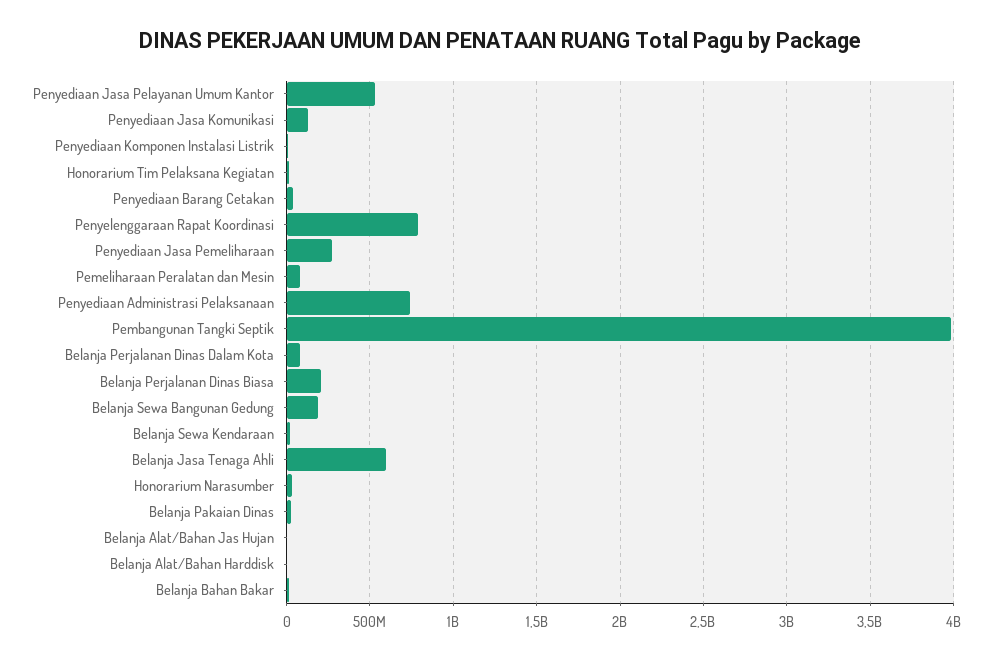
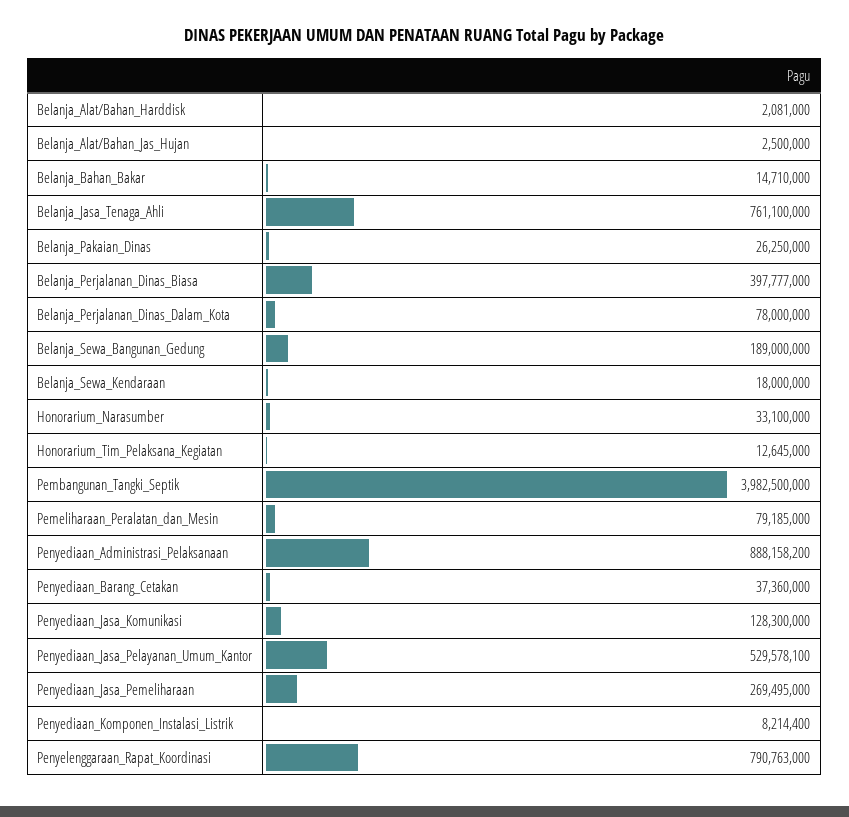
Penyediaan Administrasi Pelaksanaan: 750000000 -> 888158200
Belanja Perjalanan Dinas Biasa: 200000000 -> 397777000
Belanja Jasa Tenaga Ahli: 600000000 -> 761100000

